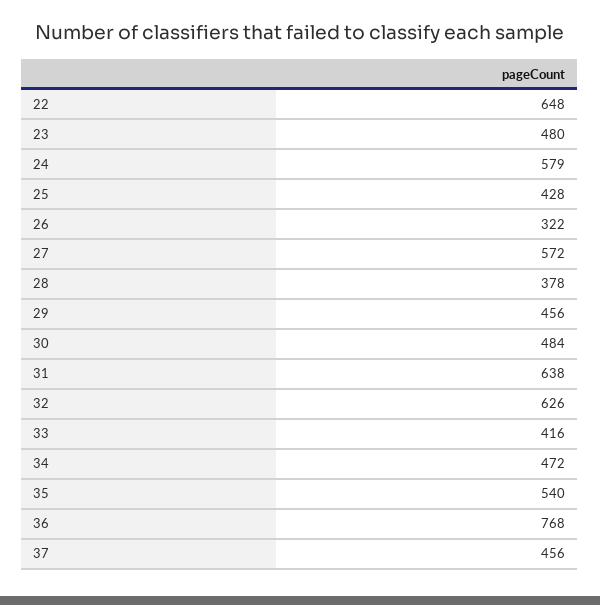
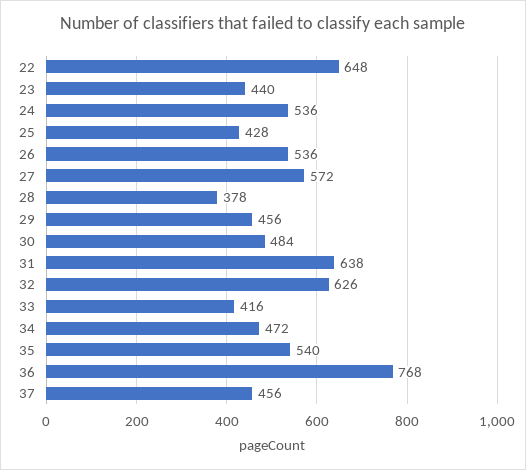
23: 480 -> 440
24: 579 -> 536
26: 322 -> 536

